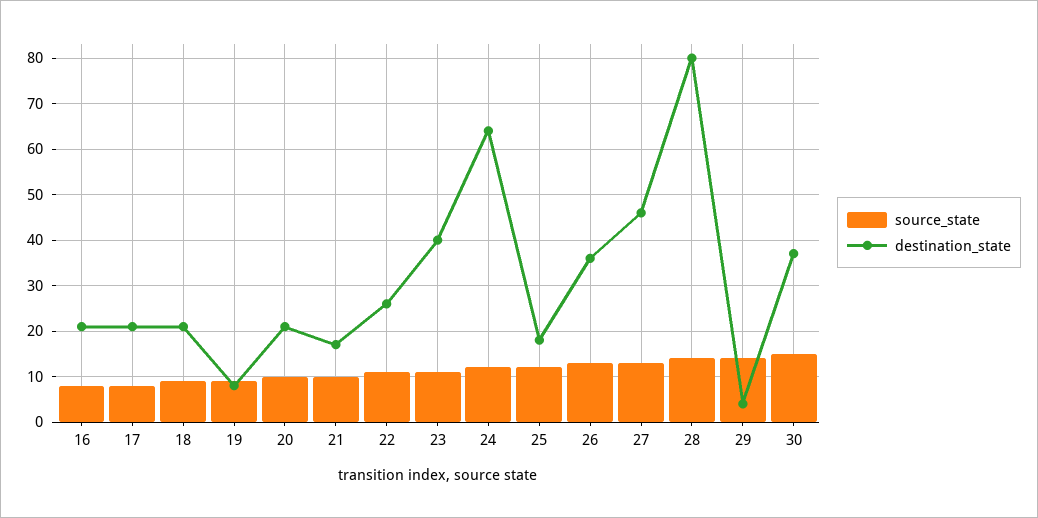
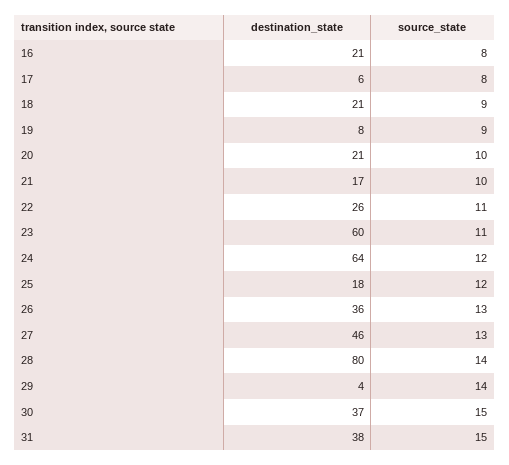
destination_state, 17: 20 -> 6
destination_state, 23: 40 -> 60
destination_state, 31: none -> 38
source_state, 31: none -> 15

